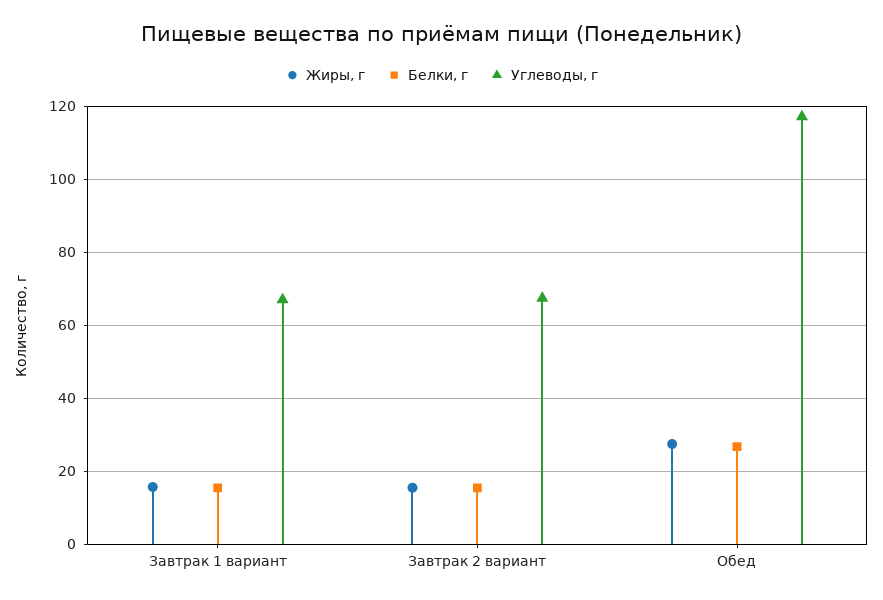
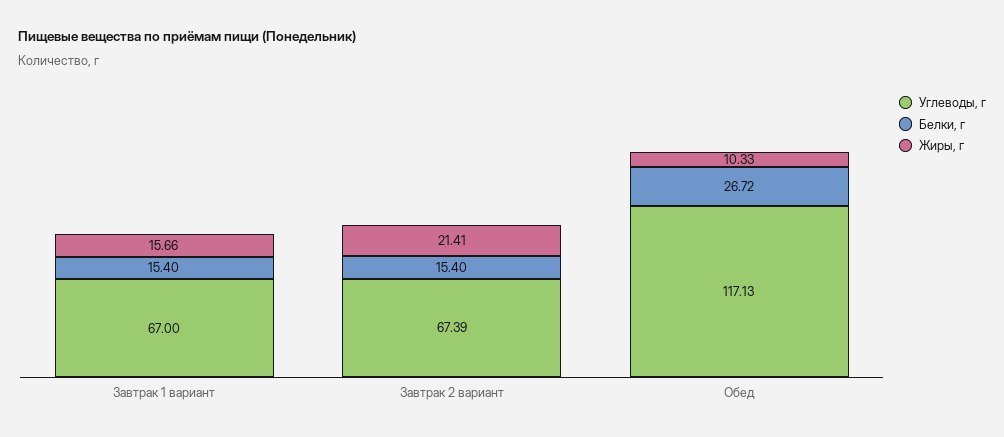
Жиры, г, Завтрак 2 вариант: 16 -> 21.41
Жиры, г, Обед: 28 -> 10.33

